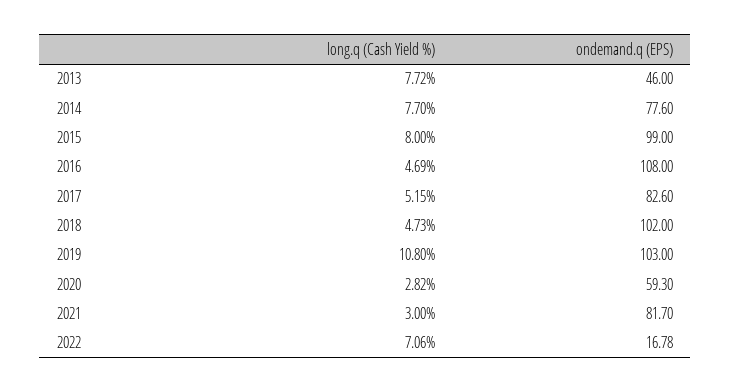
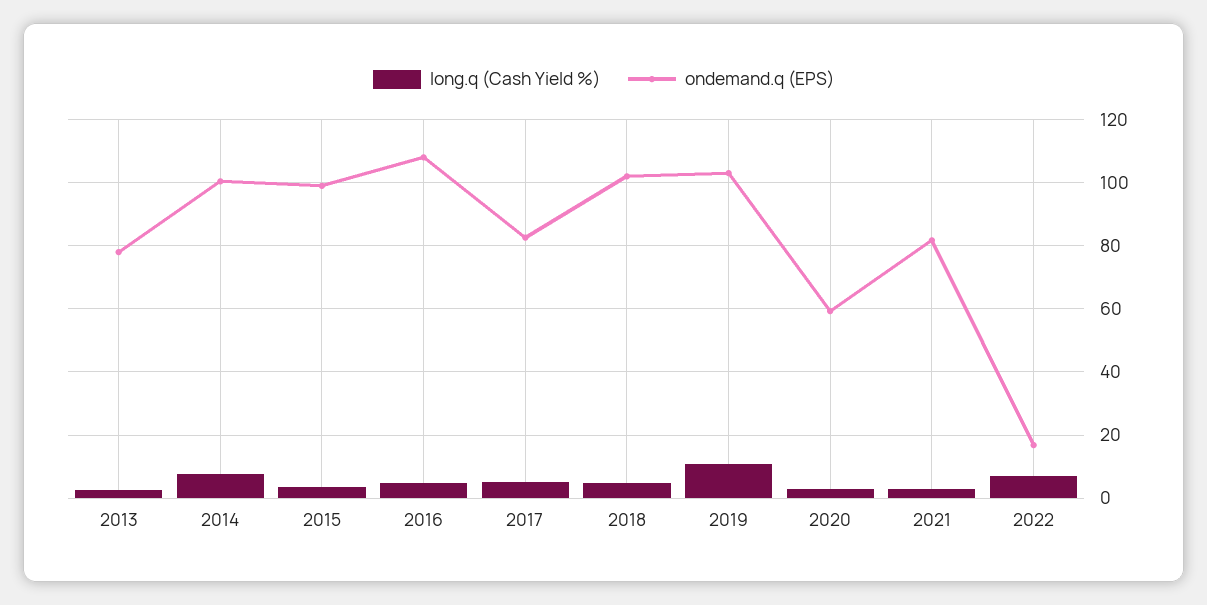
long.q (Cash Yield %), 2013: 7.72 -> 2
ondemand.q (EPS), 2013: 46 -> 78
ondemand.q (EPS), 2014: 77.6 -> 100
long.q (Cash Yield %), 2015: 8 -> 4

